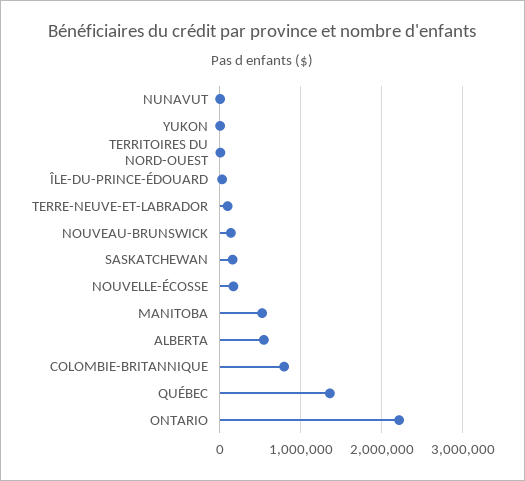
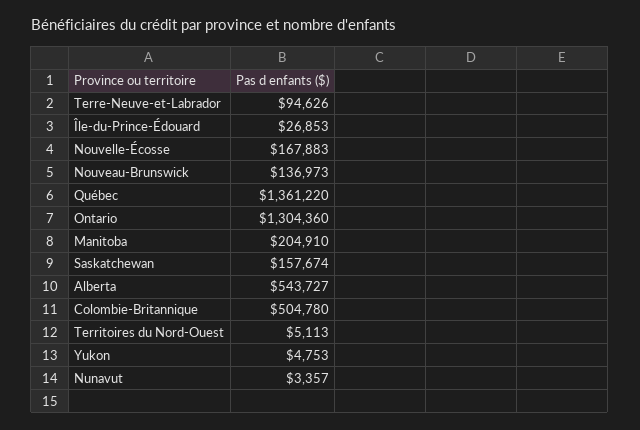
MANITOBA: 500000 -> 204910
COLOMBIE-BRITANNIQUE: 800000 -> 504780
ONTARIO: 2200000 -> 1304360

